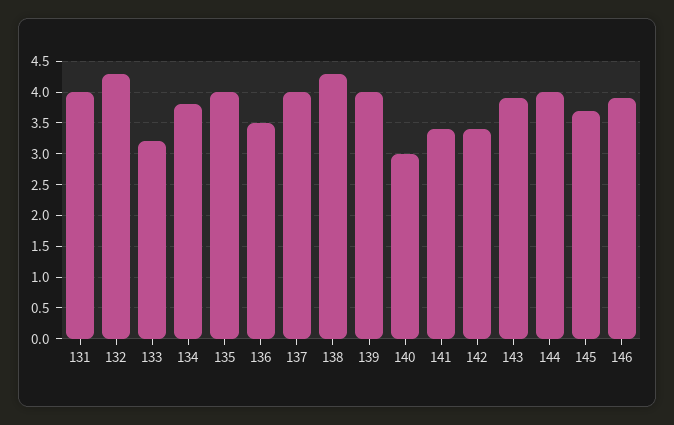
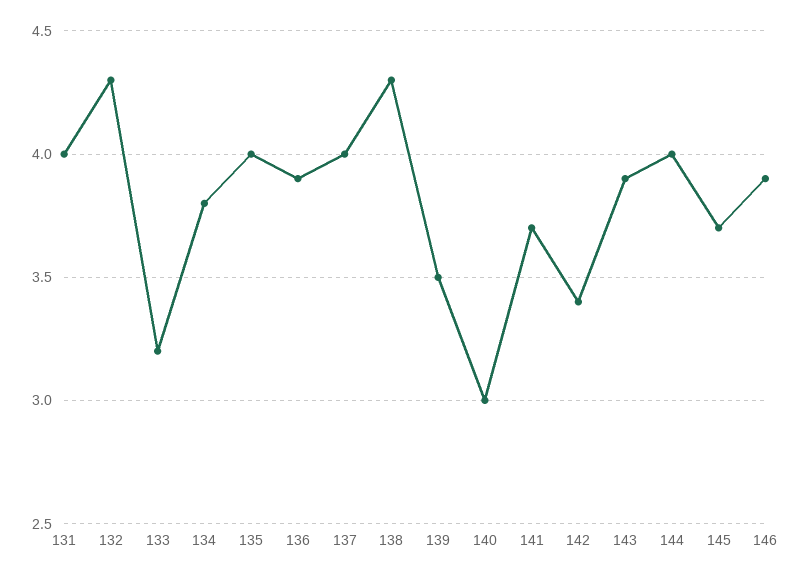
136: 3.5 -> 3.9
139: 4 -> 3.5
141: 3.4 -> 3.7

